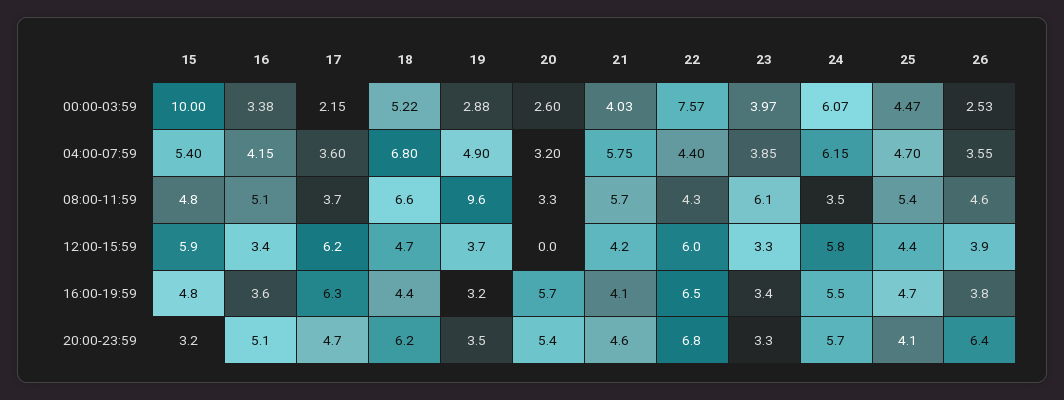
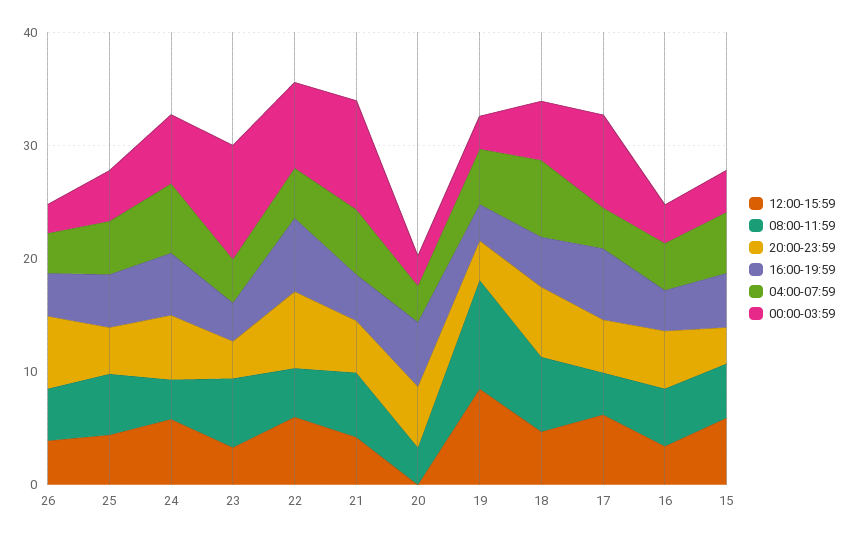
00:00-03:59, 15: 10 -> 4
00:00-03:59, 17: 2.15 -> 8
00:00-03:59, 21: 4.03 -> 10
00:00-03:59, 23: 3.97 -> 10
12:00-15:59, 19: 3.7 -> 8

